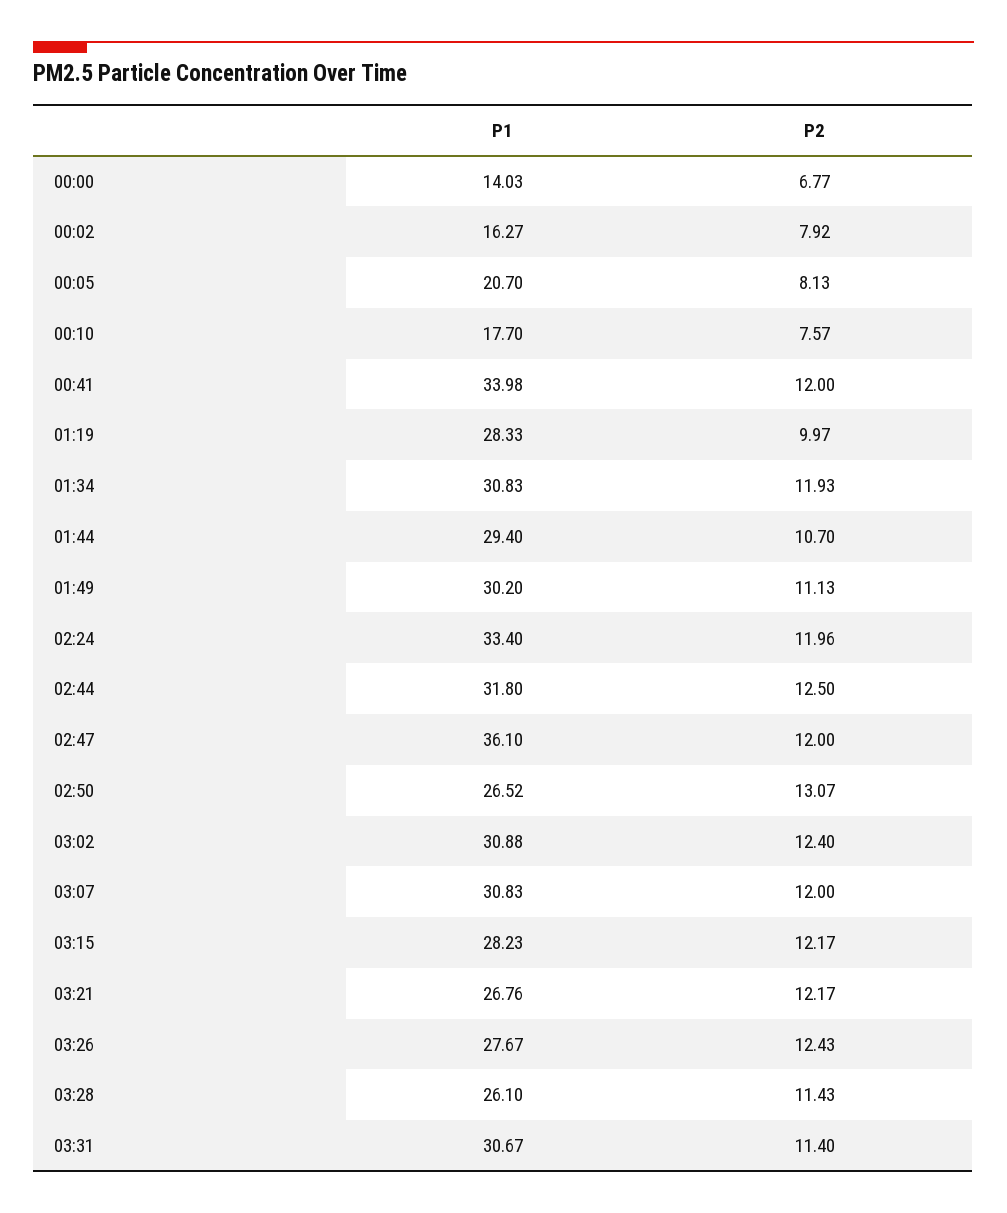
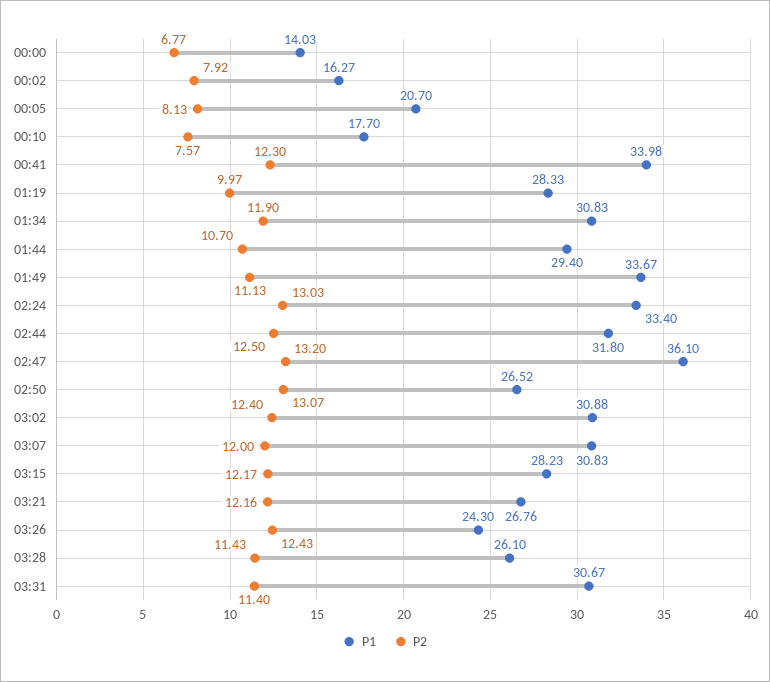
P2, 00:41: 12 -> 12.3
P2, 01:34: 11.93 -> 11.9
P1, 01:49: 30.2 -> 33.67
P2, 02:24: 11.96 -> 13.03
P2, 02:47: 12 -> 13.2
P2, 03:21: 12.17 -> 12.16
P1, 03:26: 27.67 -> 24.3

